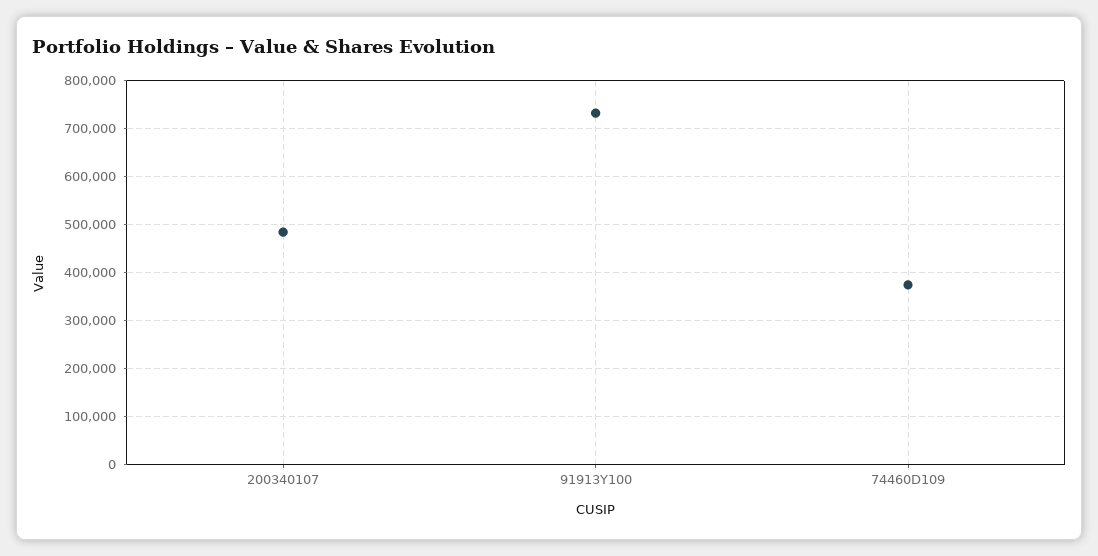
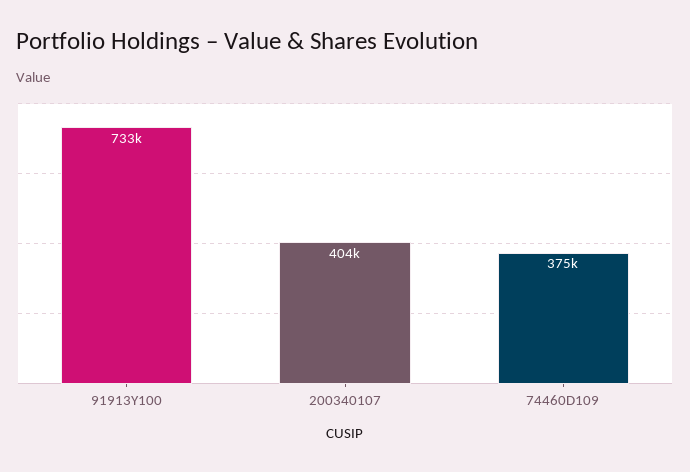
200340107: 480000 -> 404000

